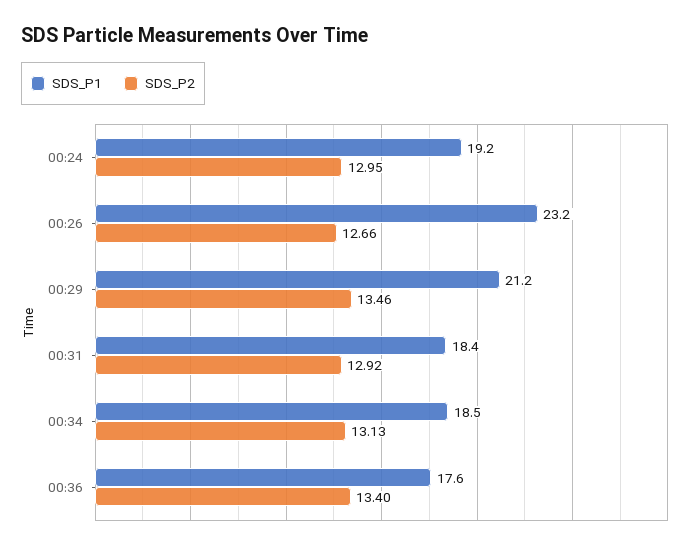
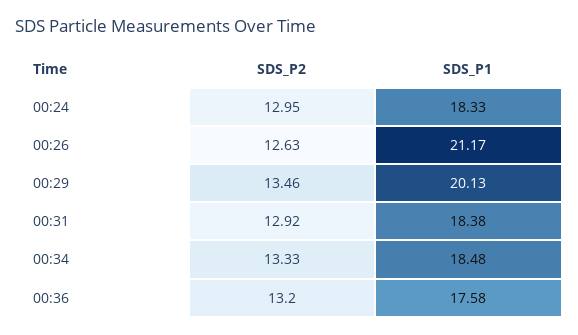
SDS_P1, 00:24: 19.2 -> 18.33
SDS_P1, 00:26: 23.2 -> 21.17
SDS_P2, 00:26: 12.66 -> 12.63
SDS_P1, 00:29: 21.2 -> 20.13
SDS_P2, 00:34: 13.13 -> 13.33
SDS_P2, 00:36: 13.4 -> 13.2

